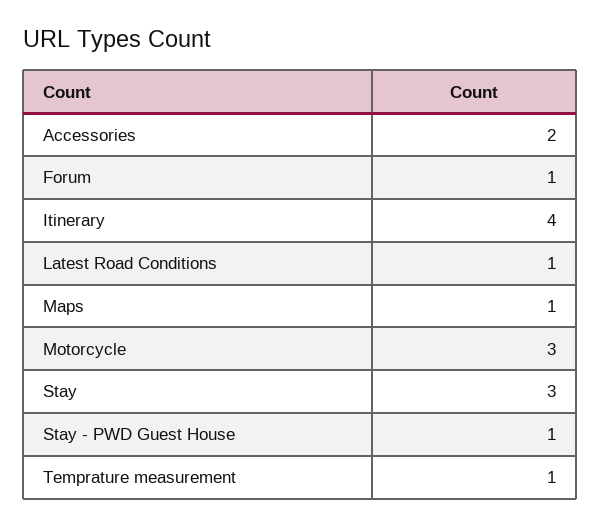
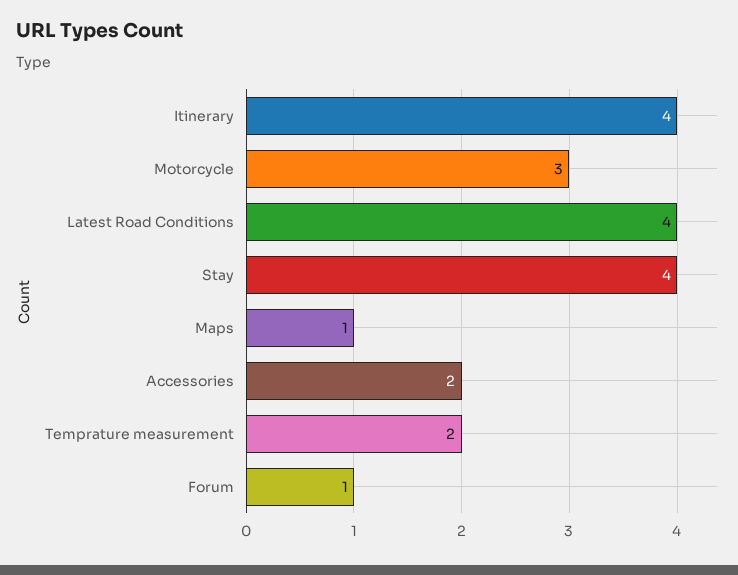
Latest Road Conditions: 1 -> 4
Stay: 3 -> 4
Stay - PWD Guest House: 1 -> none
Temprature measurement: 1 -> 2

